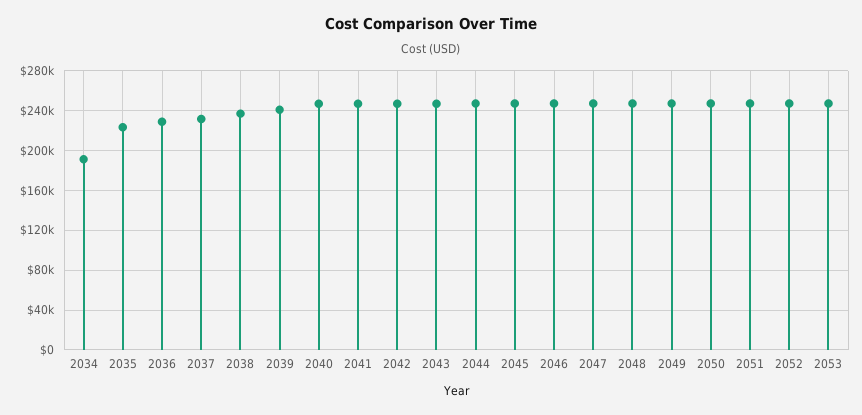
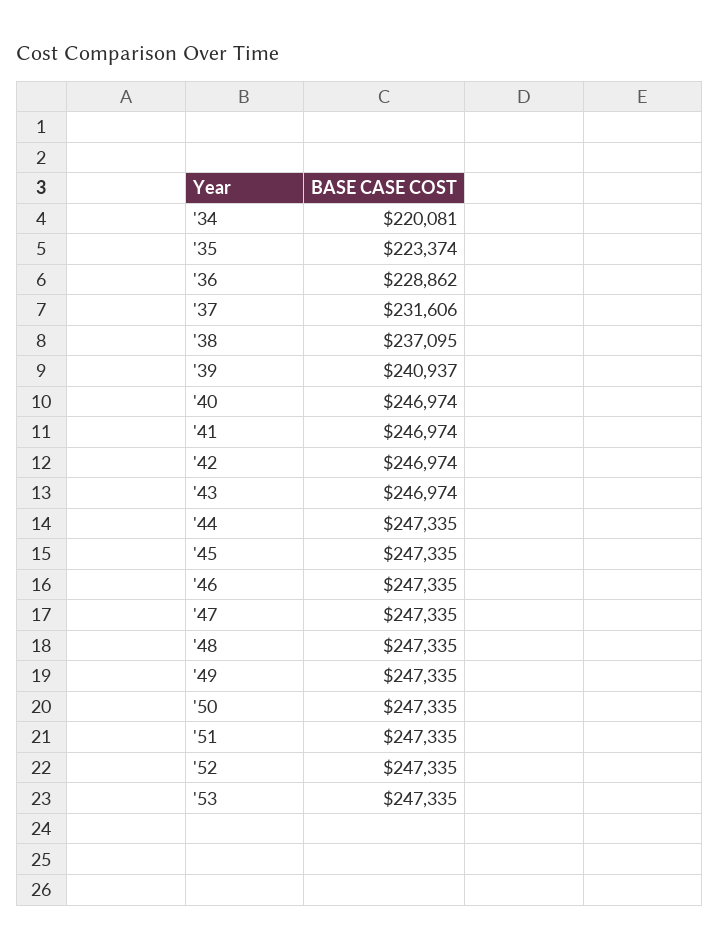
2034: 190000 -> 220081

